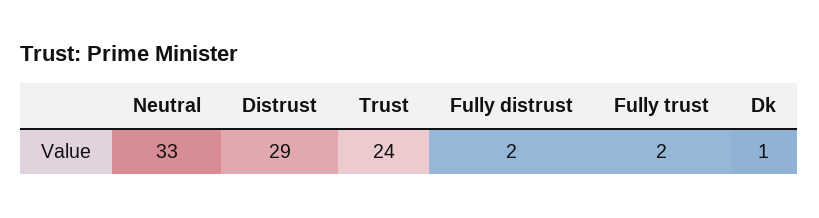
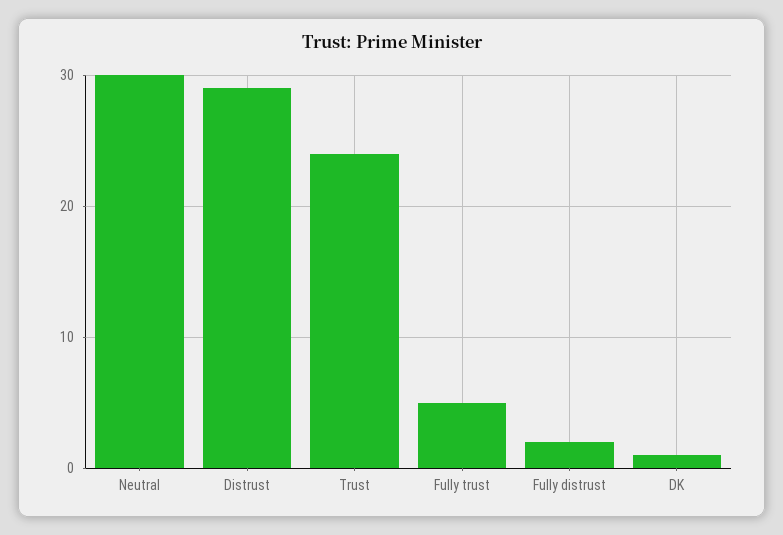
Neutral: 33 -> 30
Fully trust: 2 -> 5

